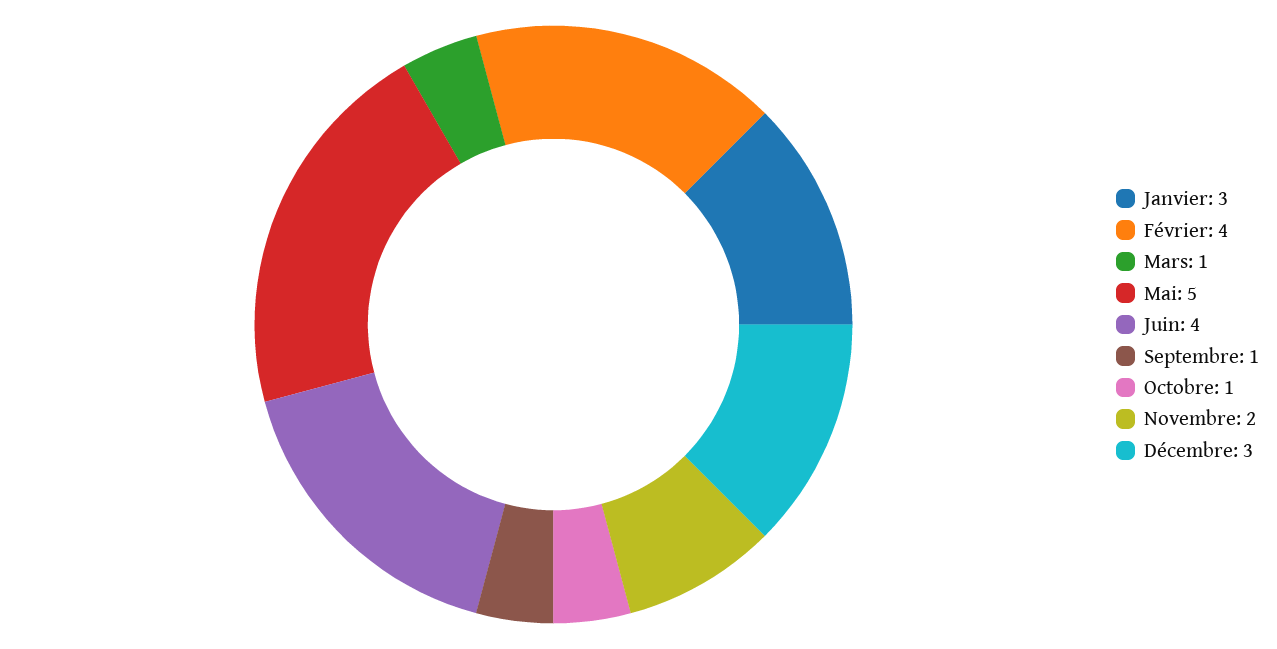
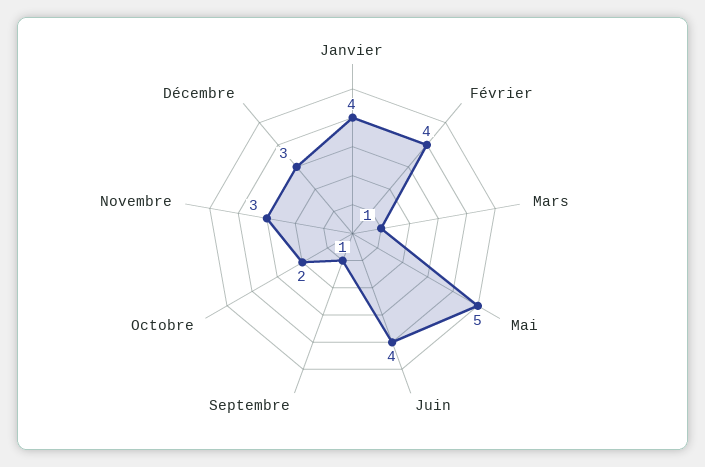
Janvier: 3 -> 4
Octobre: 1 -> 2
Novembre: 2 -> 3

